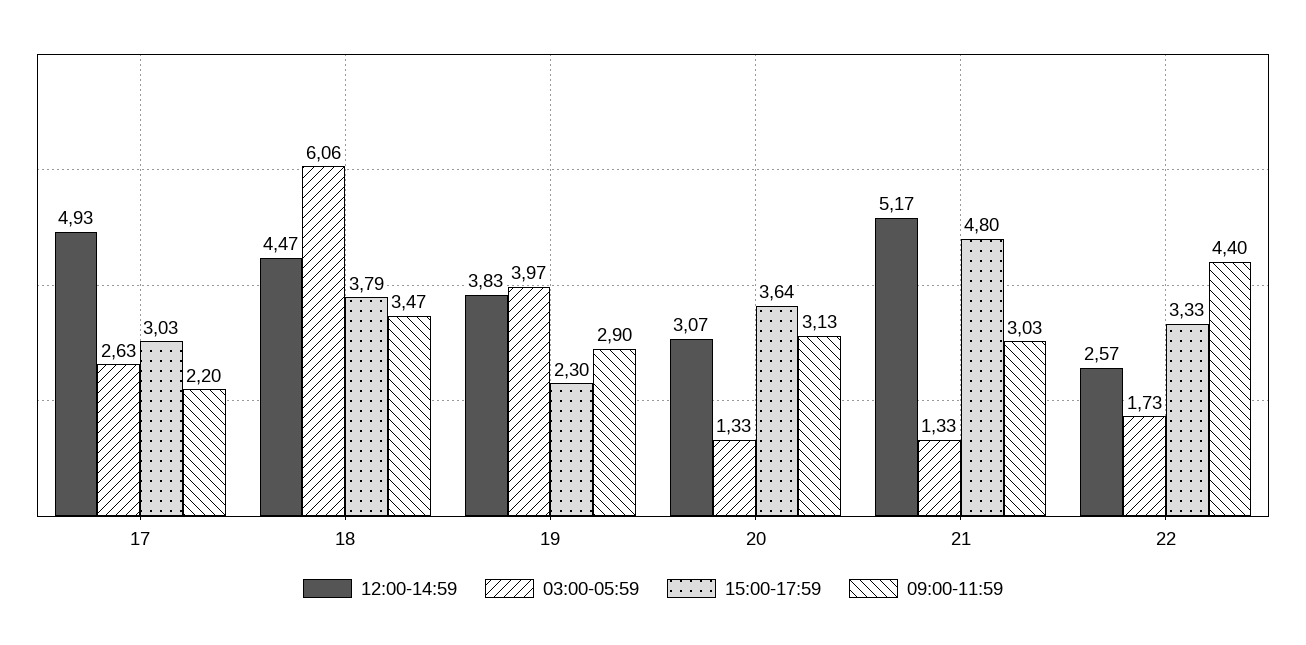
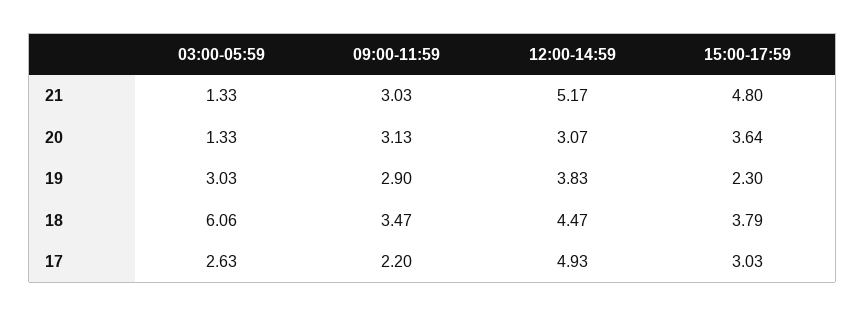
03:00-05:59, 19: 3.97 -> 3.03
12:00-14:59, 22: 2.57 -> none
03:00-05:59, 22: 1.73 -> none
15:00-17:59, 22: 3.33 -> none
09:00-11:59, 22: 4.4 -> none

